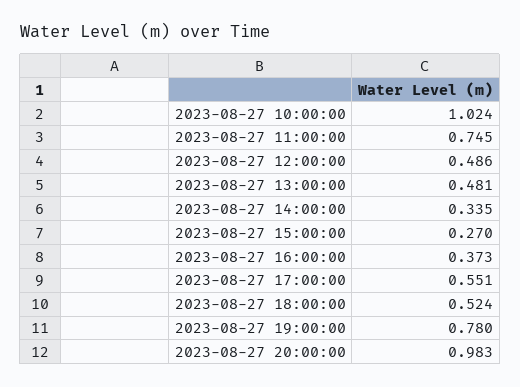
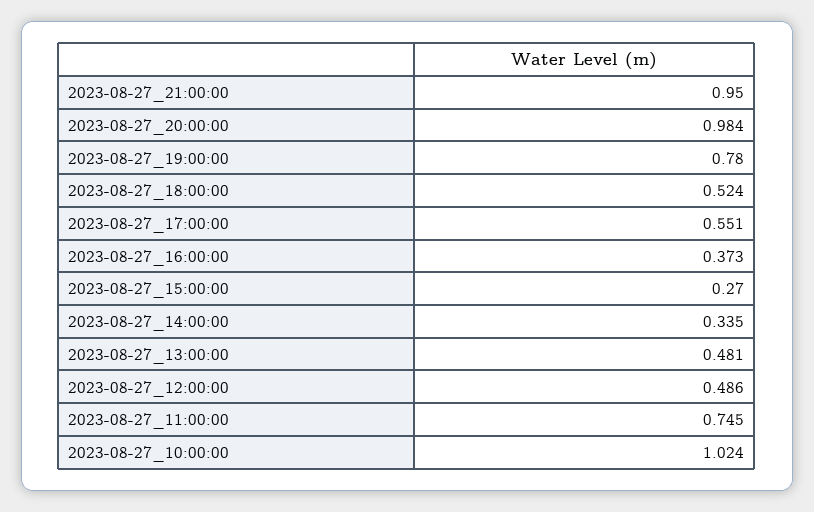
2023-08-27 20:00:00: 0.983 -> 0.984
2023-08-27_21:00:00: none -> 0.95

